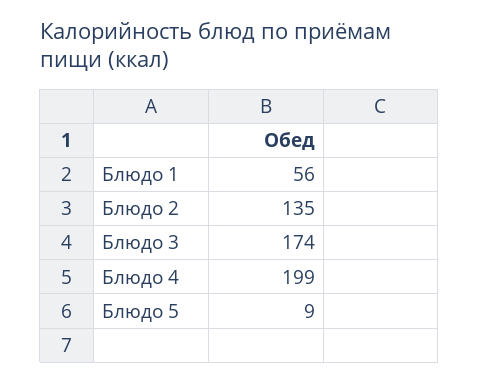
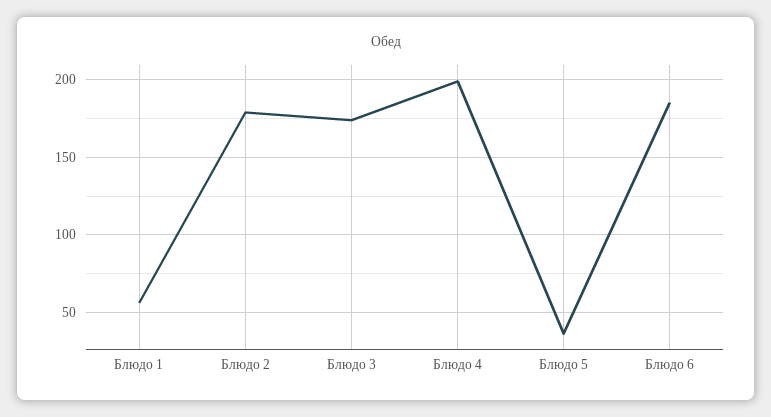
Блюдо 2: 135 -> 180
Блюдо 5: 9 -> 35
Блюдо 6: none -> 185

